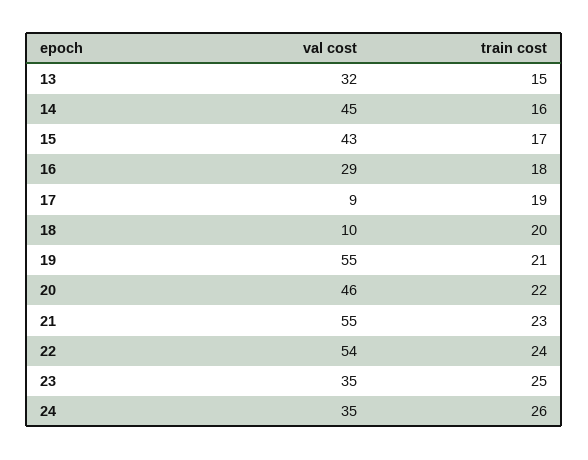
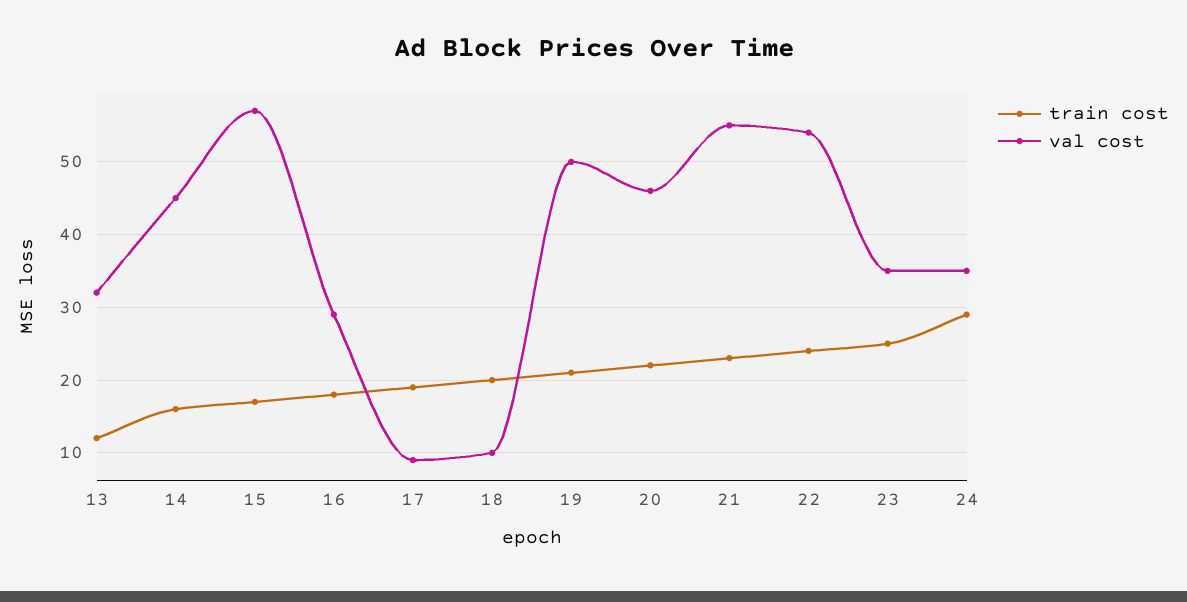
train cost, 13: 15 -> 12
val cost, 15: 43 -> 57
val cost, 19: 55 -> 50
train cost, 24: 26 -> 29

